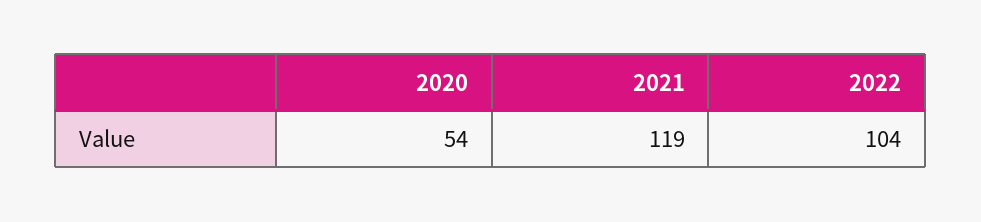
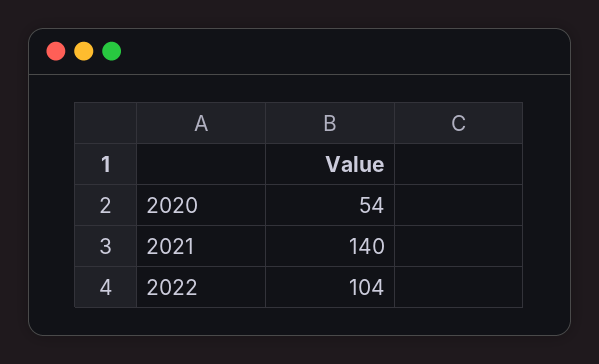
2021: 119 -> 140

